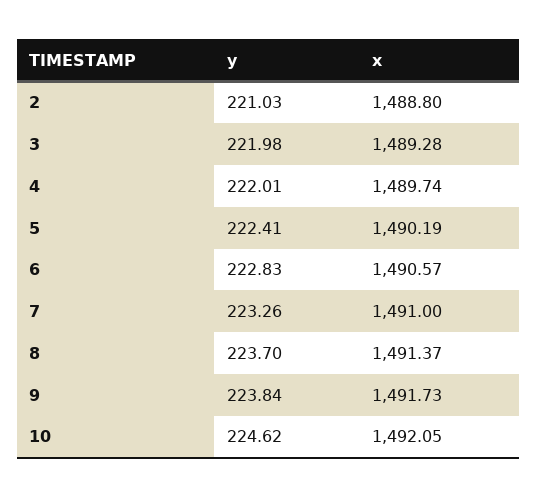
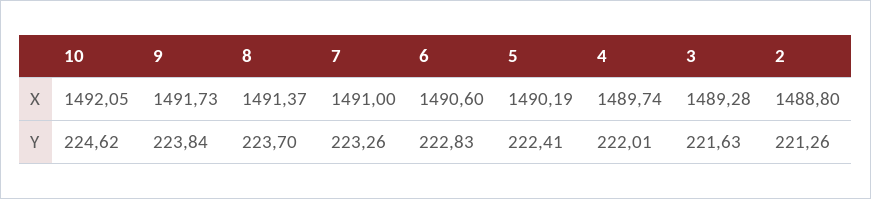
y, 2: 221.03 -> 221.26
y, 3: 221.98 -> 221.63
x, 6: 1490.57 -> 1490.6

